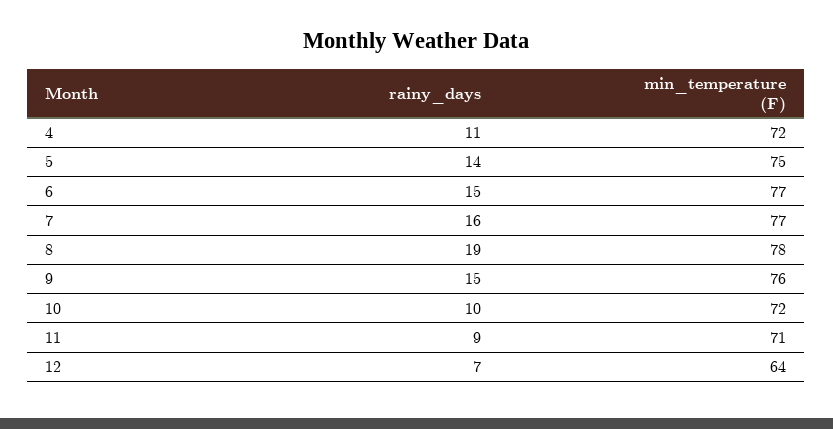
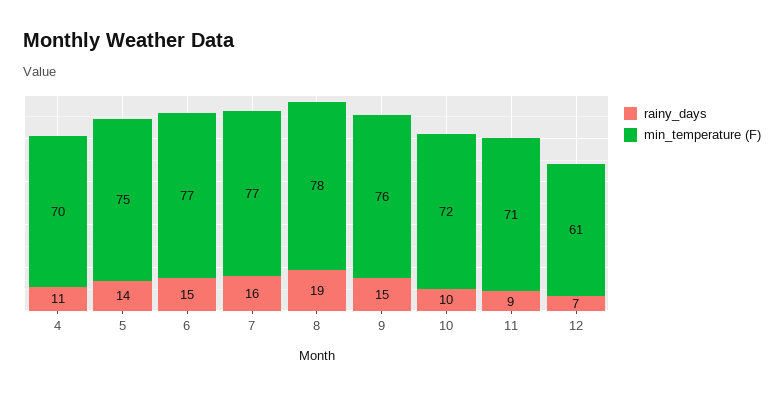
min_temperature (F), 4: 72 -> 70
min_temperature (F), 12: 64 -> 61

